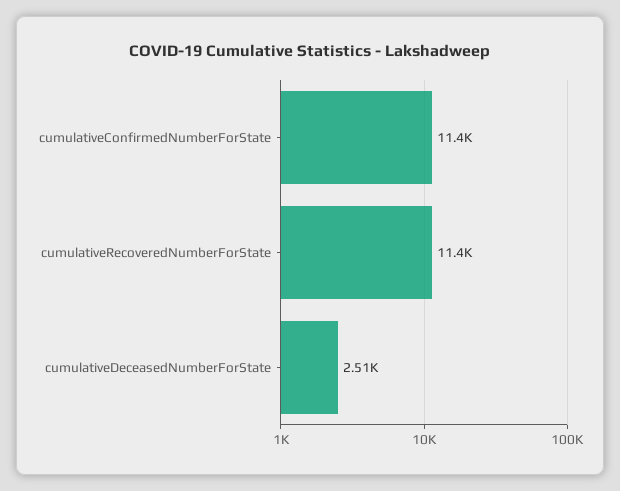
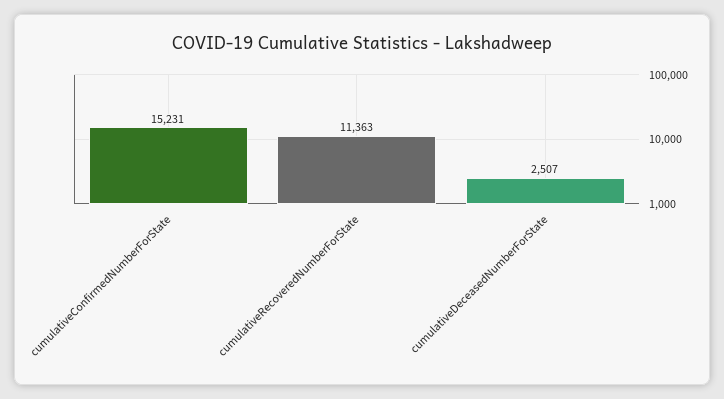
cumulativeConfirmedNumberForState: 11400 -> 15231

